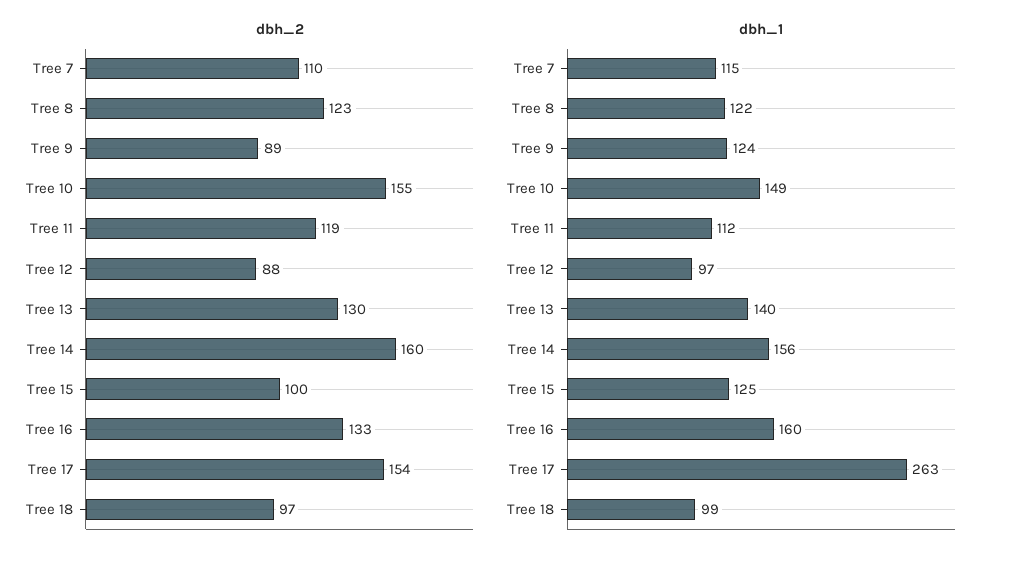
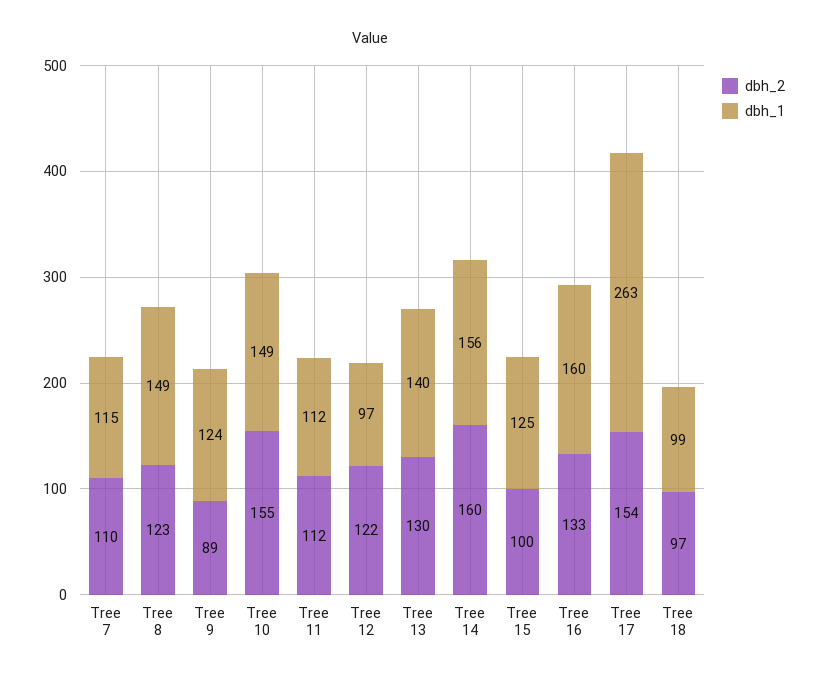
dbh_2, Tree 11: 119 -> 112
dbh_2, Tree 12: 88 -> 122
dbh_1, Tree 8: 122 -> 149

